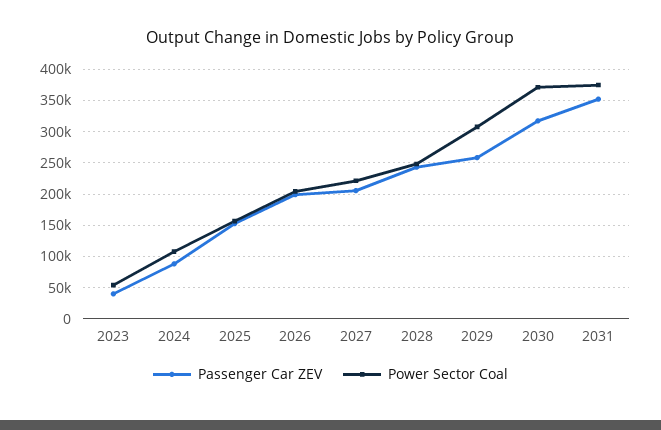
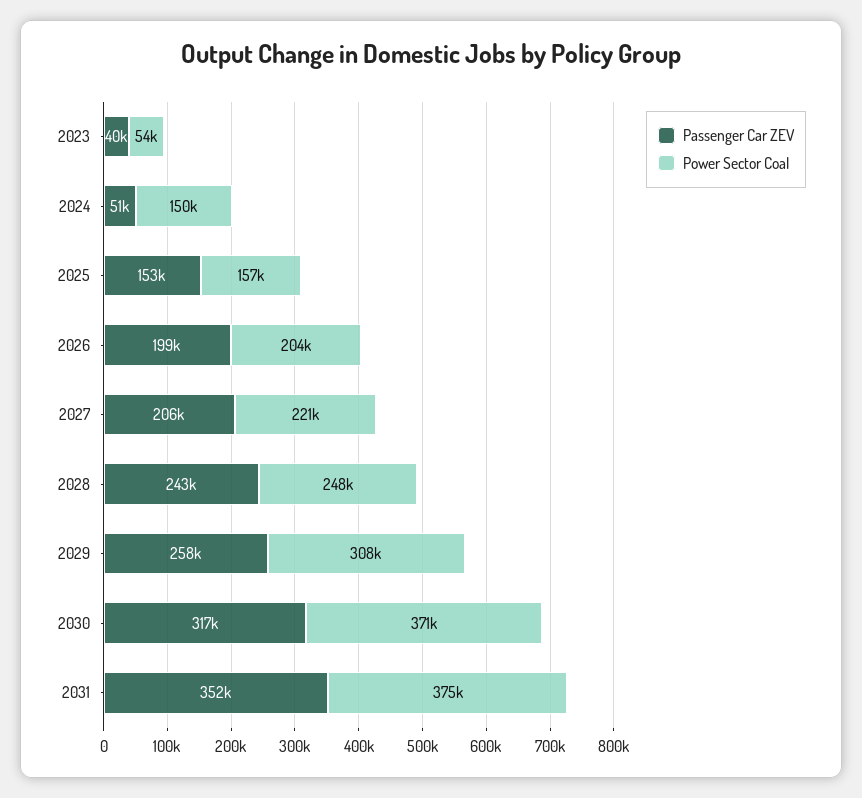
Passenger Car ZEV, 2024: 90000 -> 51000
Power Sector Coal, 2024: 110000 -> 150000

